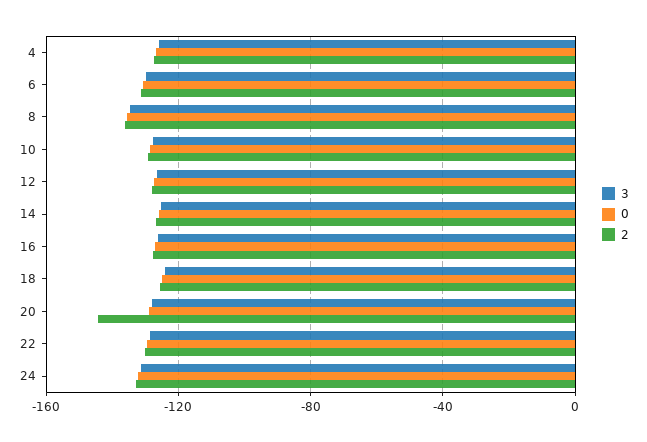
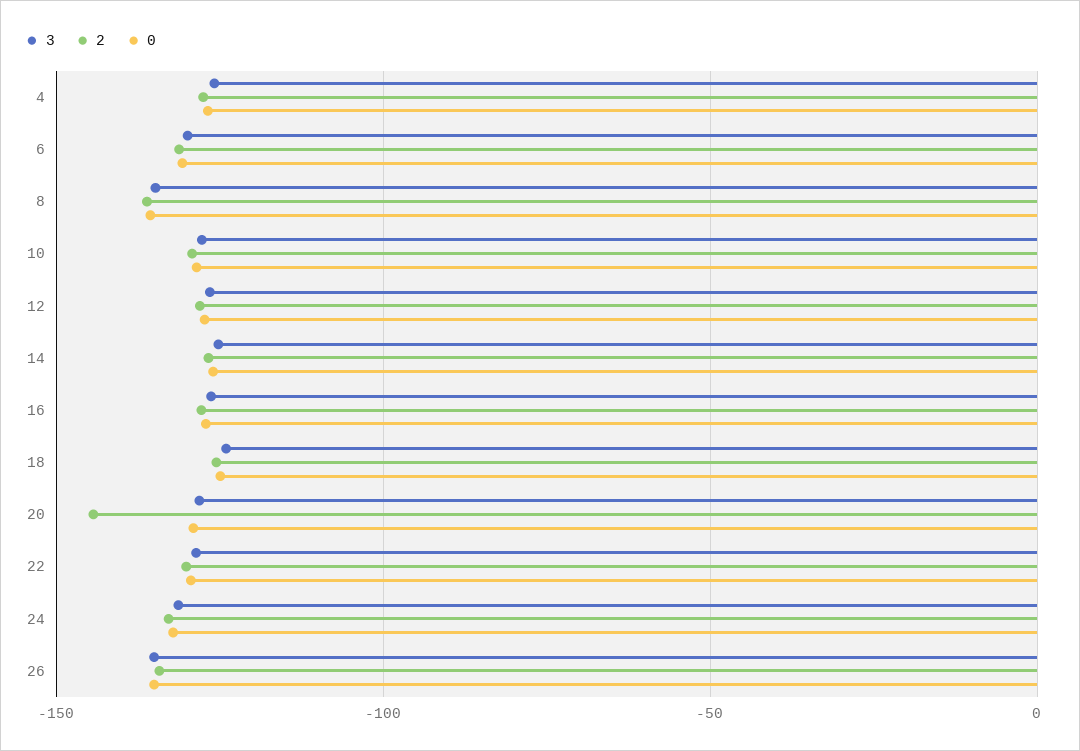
3, 26: none -> -135
2, 26: none -> -135
0, 26: none -> -135

